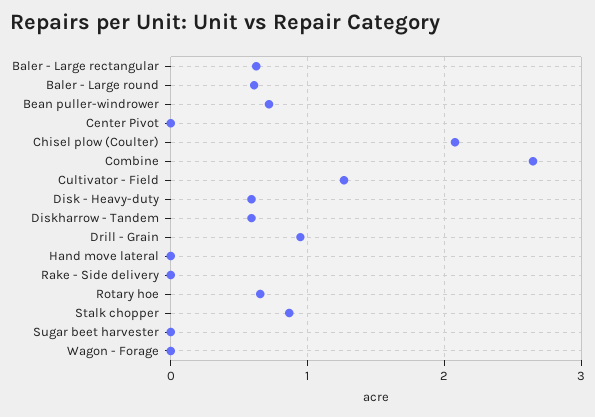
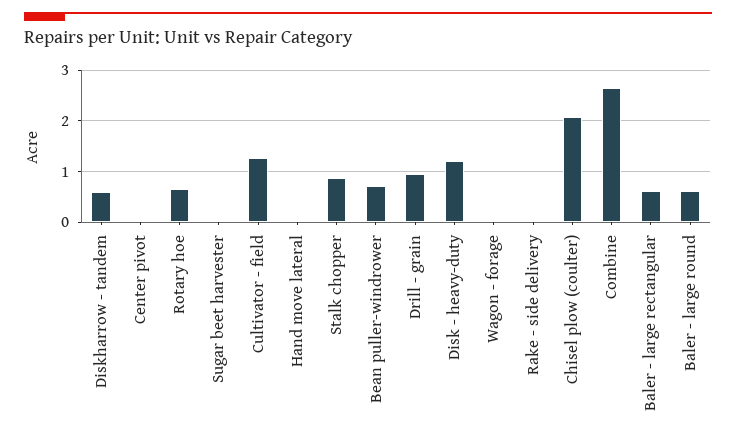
Disk - Heavy-duty: 0.6 -> 1.2

